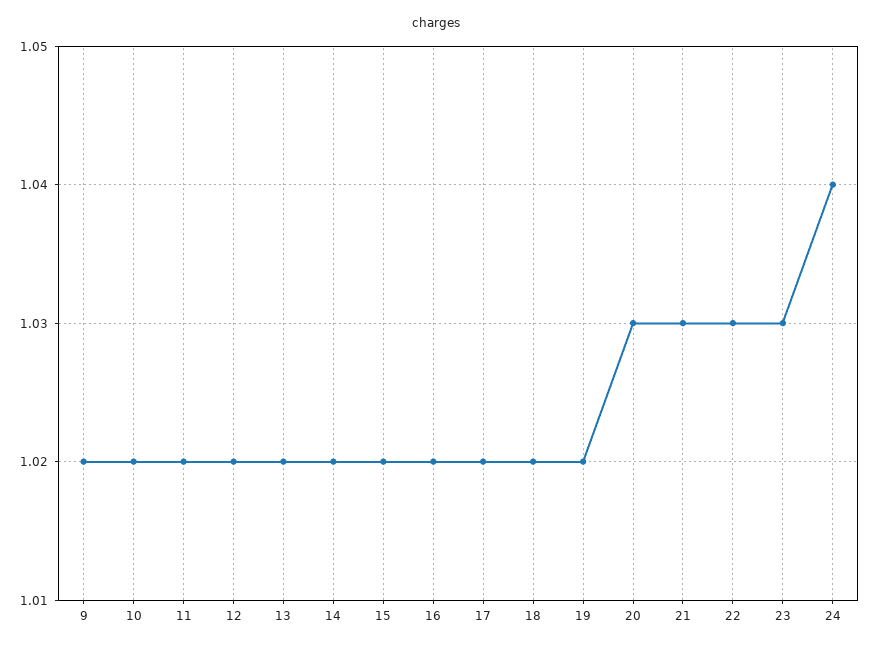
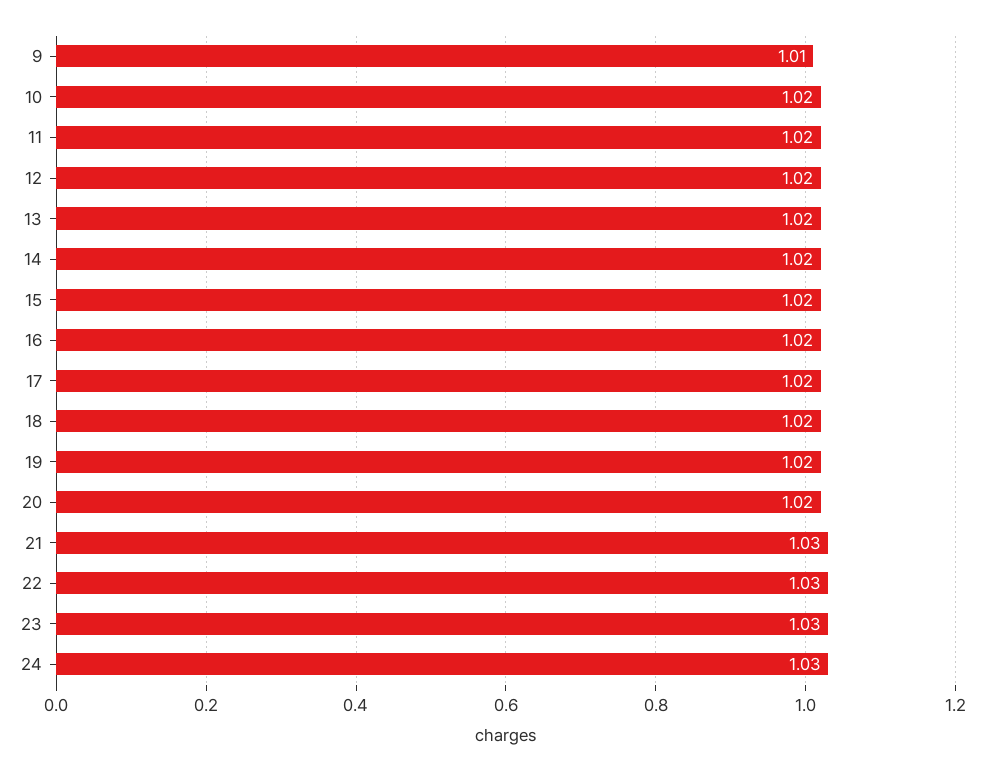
9: 1.02 -> 1.01
20: 1.03 -> 1.02
24: 1.04 -> 1.03

